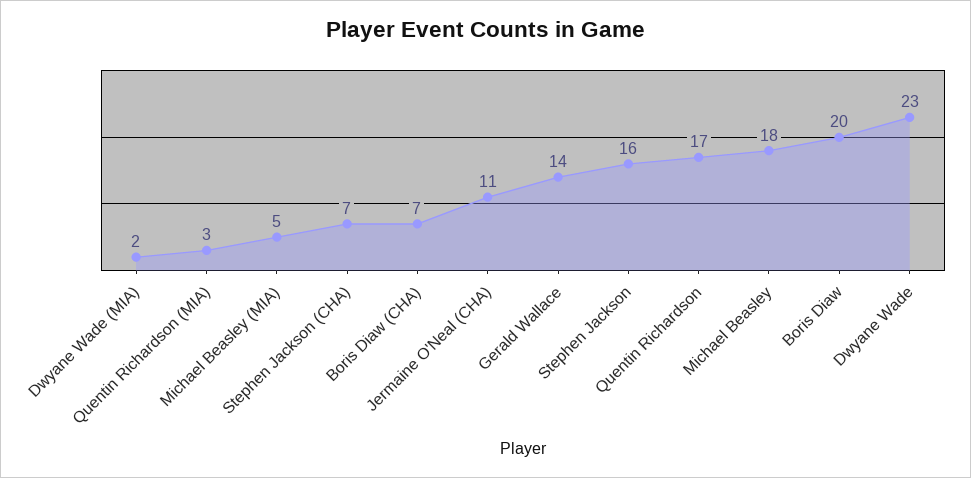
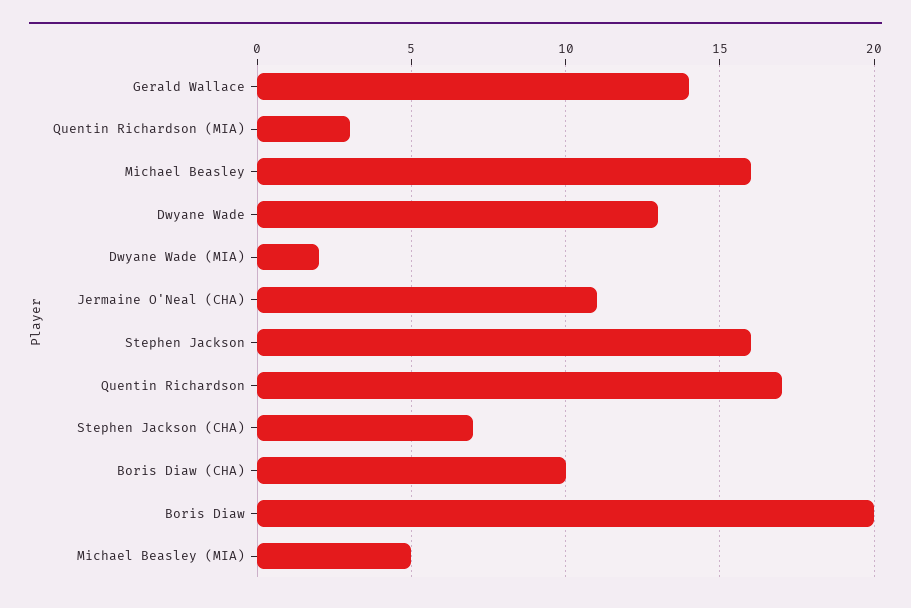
Boris Diaw (CHA): 7 -> 10
Michael Beasley: 18 -> 16
Dwyane Wade: 23 -> 13

